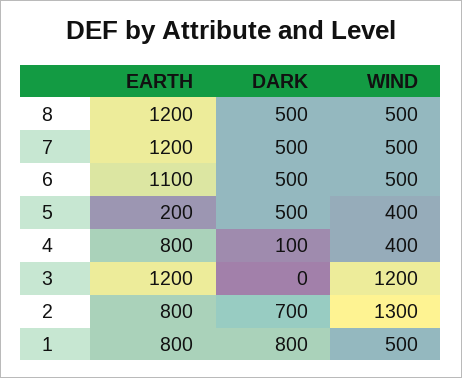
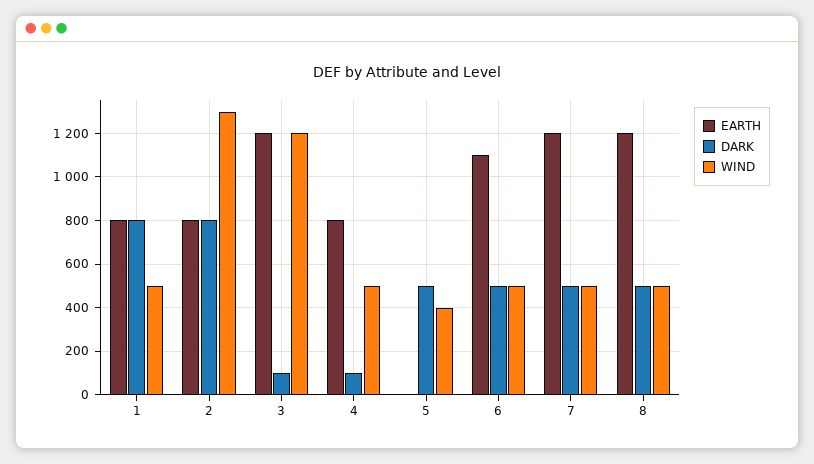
EARTH, 5: 200 -> 0
WIND, 4: 400 -> 500
DARK, 3: 0 -> 100
DARK, 2: 700 -> 800

